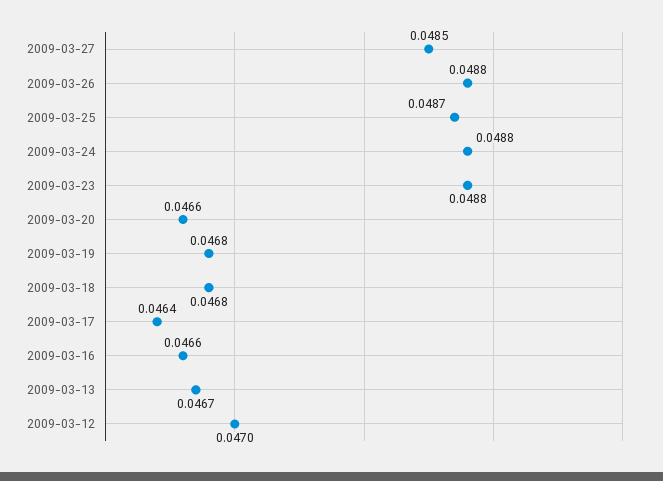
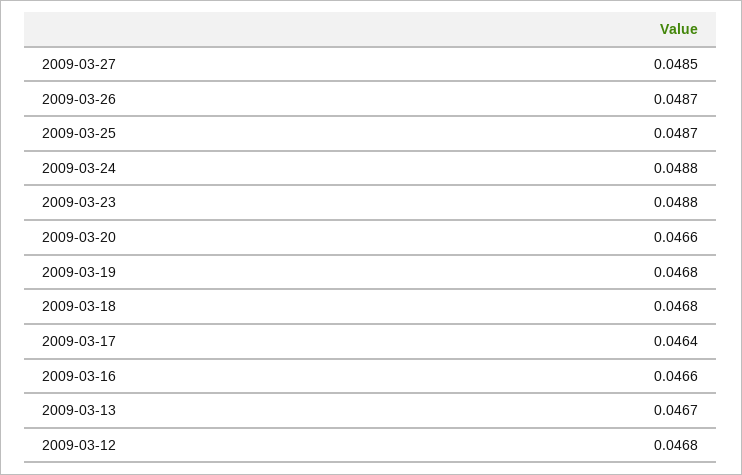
2009-03-26: 0.0488 -> 0.0487
2009-03-12: 0.047 -> 0.0468

